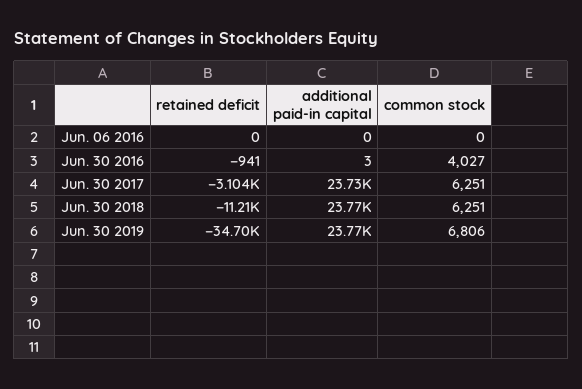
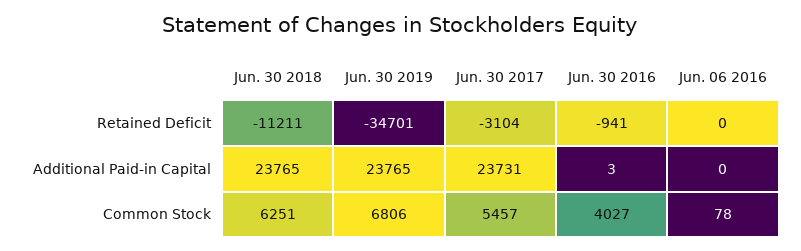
common stock, Jun. 06 2016: 0 -> 78
common stock, Jun. 30 2017: 6251 -> 5457

